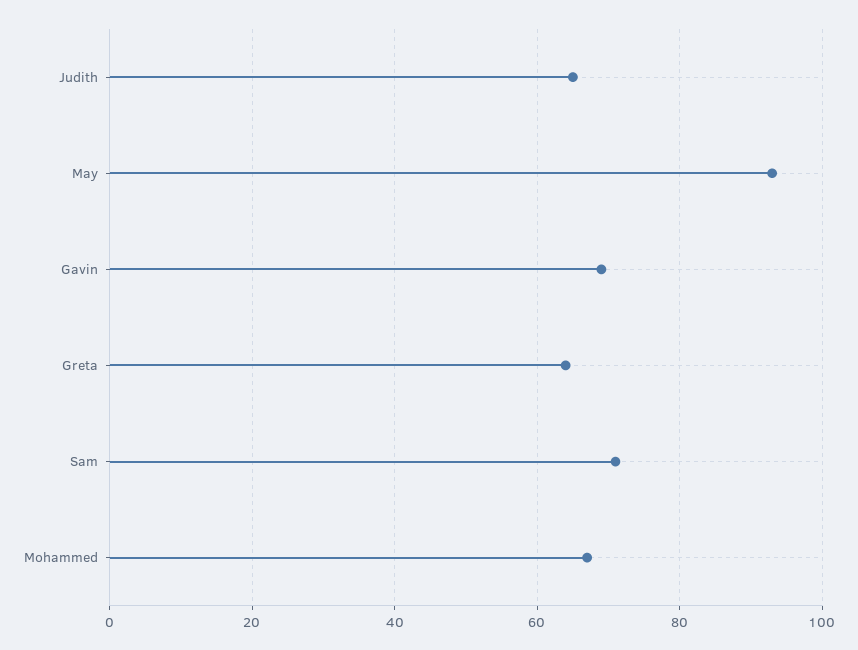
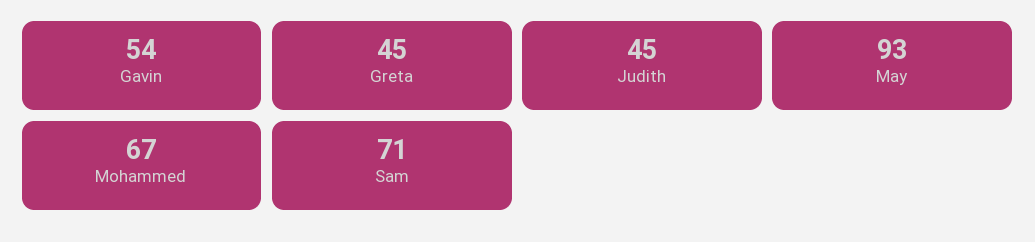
Judith: 65 -> 45
Gavin: 70 -> 54
Greta: 65 -> 45

